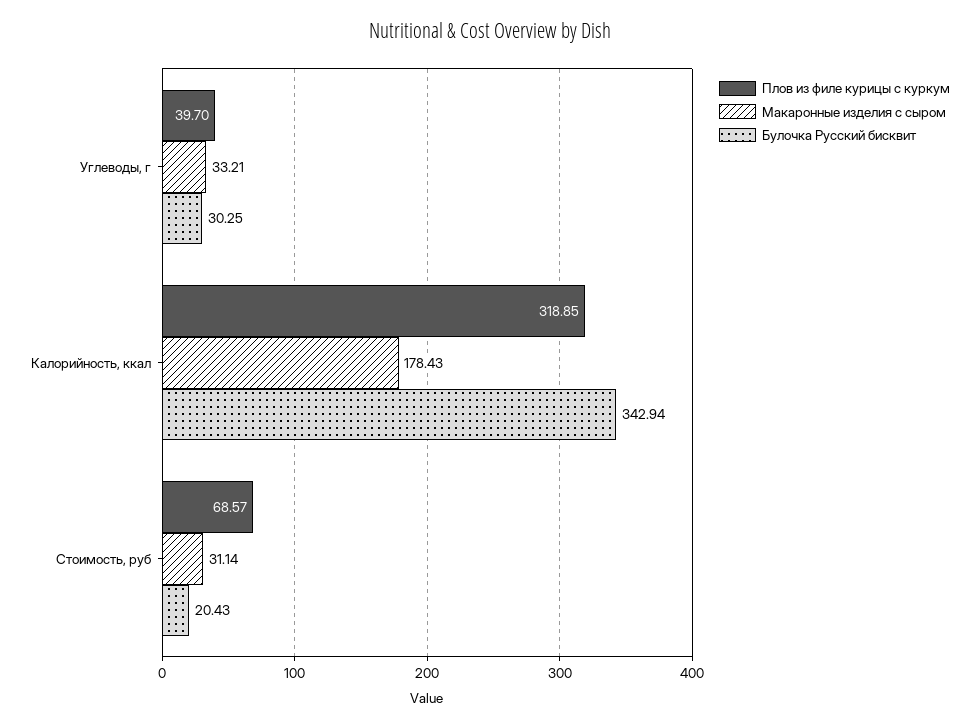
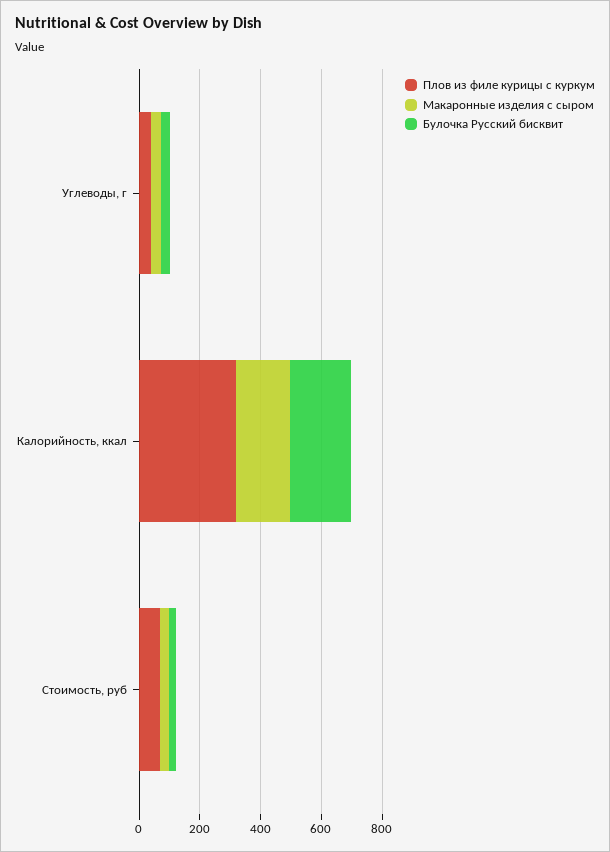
Булочка Русский бисквит, Калорийность, ккал: 342.94 -> 200

